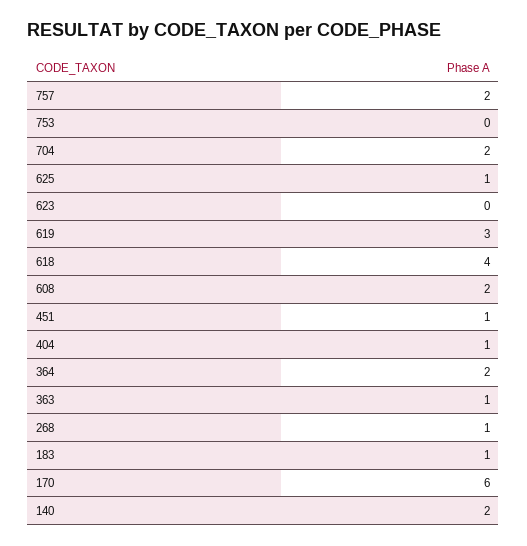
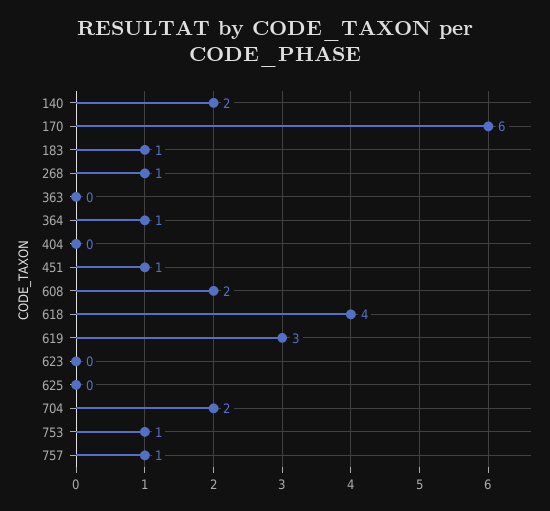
757: 2 -> 1
753: 0 -> 1
625: 1 -> 0
404: 1 -> 0
364: 2 -> 1
363: 1 -> 0

